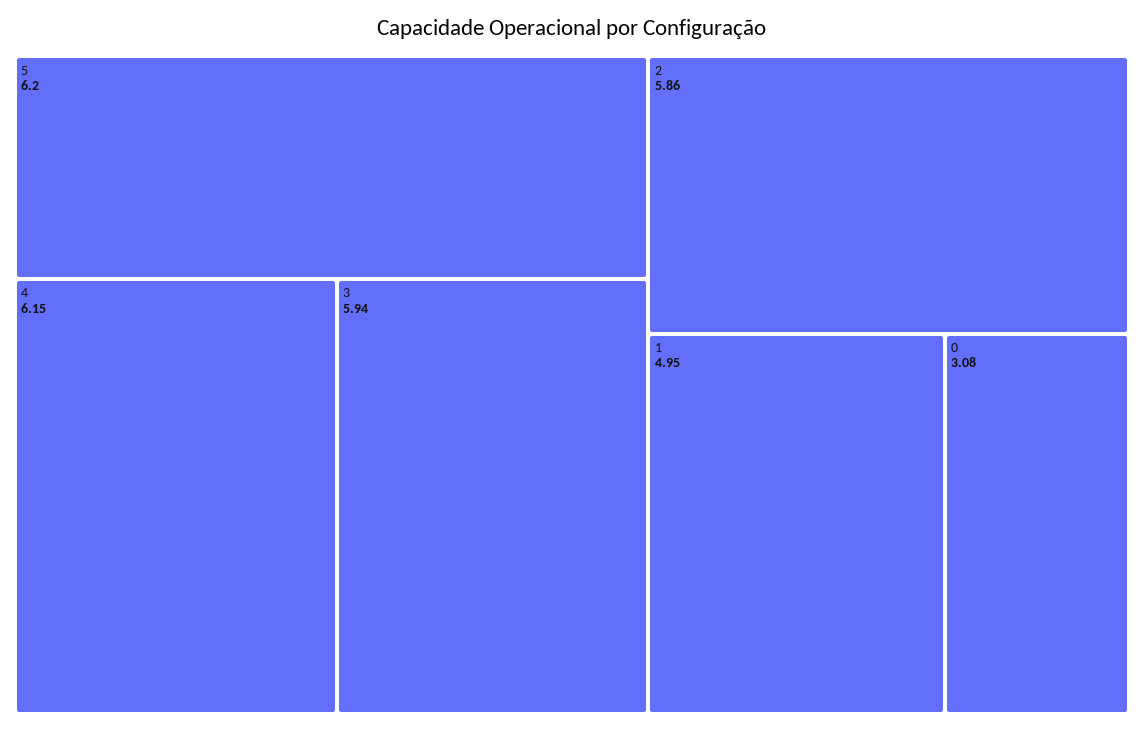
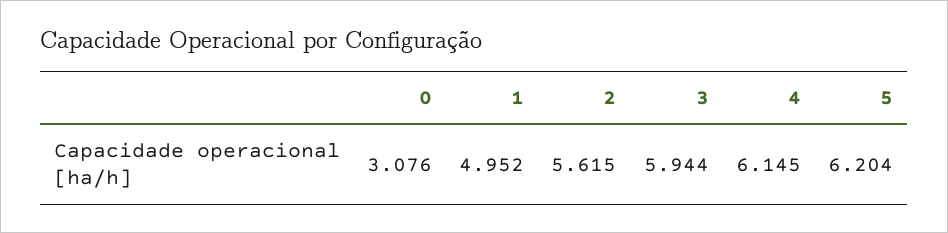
2: 5.86 -> 5.615

